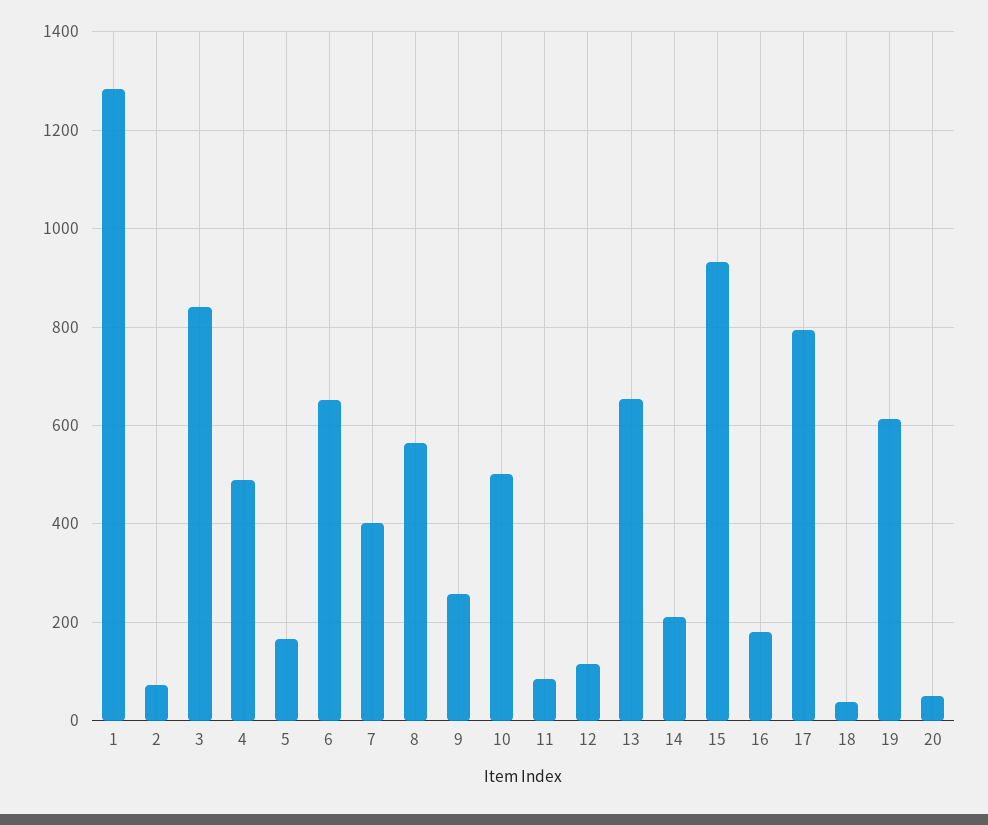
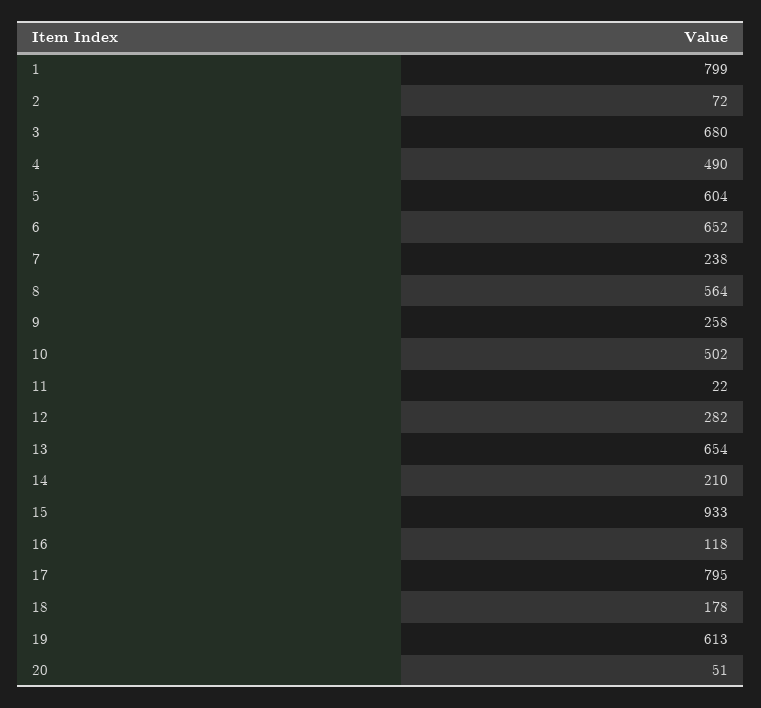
1: 1280 -> 799
3: 840 -> 680
5: 160 -> 604
7: 400 -> 238
11: 80 -> 22
12: 120 -> 282
16: 180 -> 118
18: 40 -> 178

